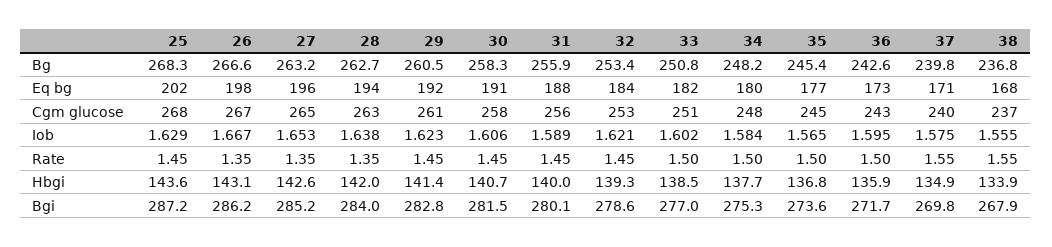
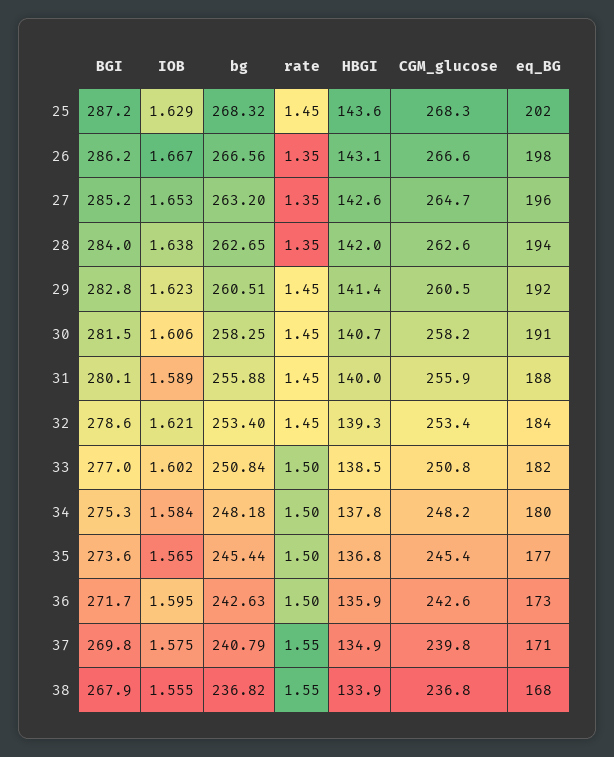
37, Bg: 239.8 -> 240.79
34, Hbgi: 137.7 -> 137.8

